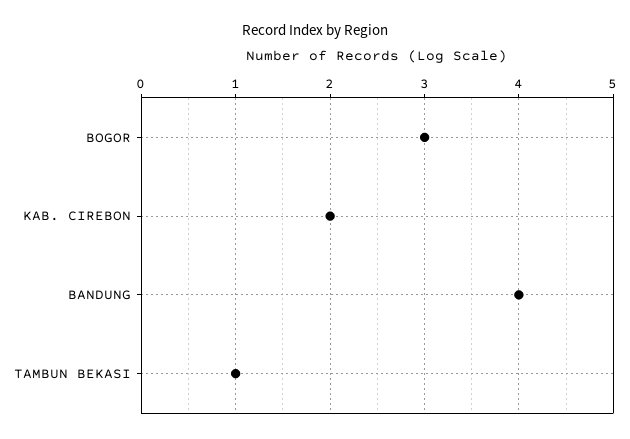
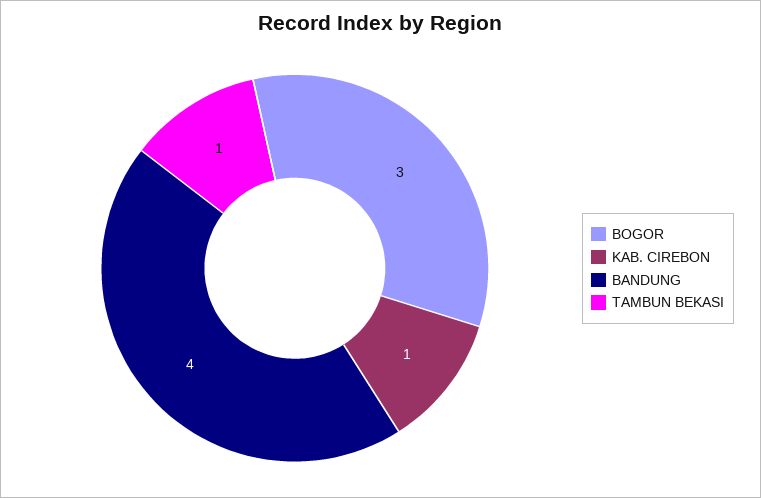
KAB. CIREBON: 2 -> 1

